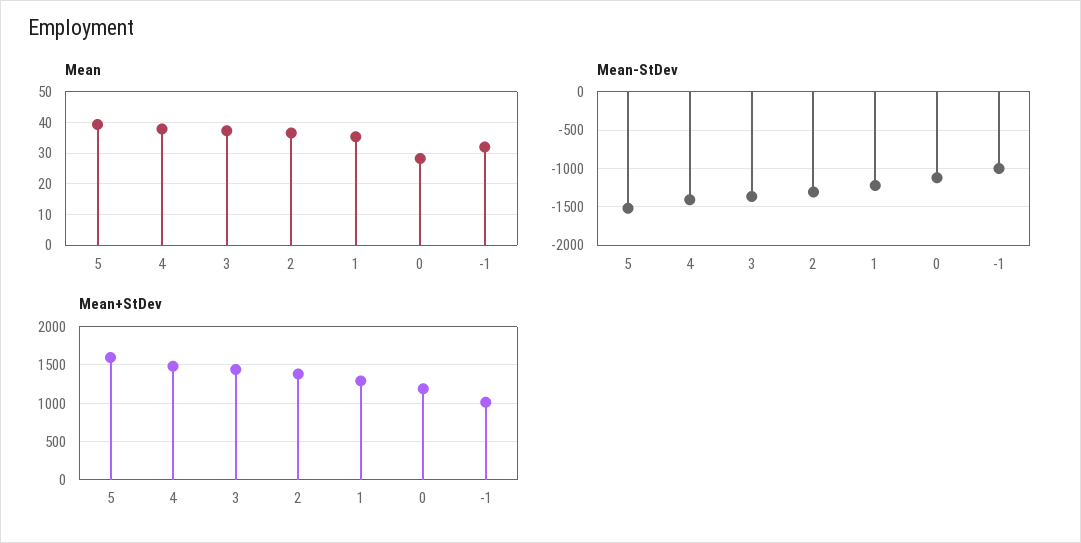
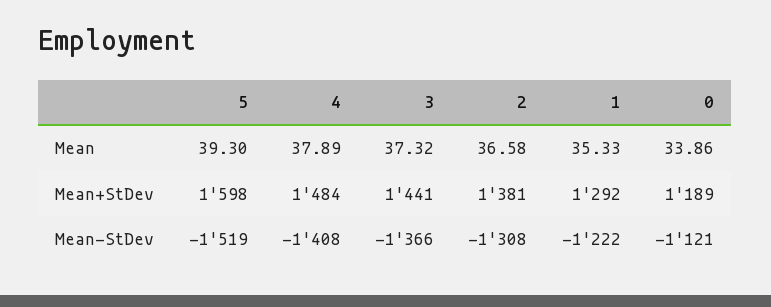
Mean, 0: 28 -> 33.86
Mean, -1: 32 -> none
Mean-StDev, -1: -1000 -> none
Mean+StDev, -1: 1000 -> none

